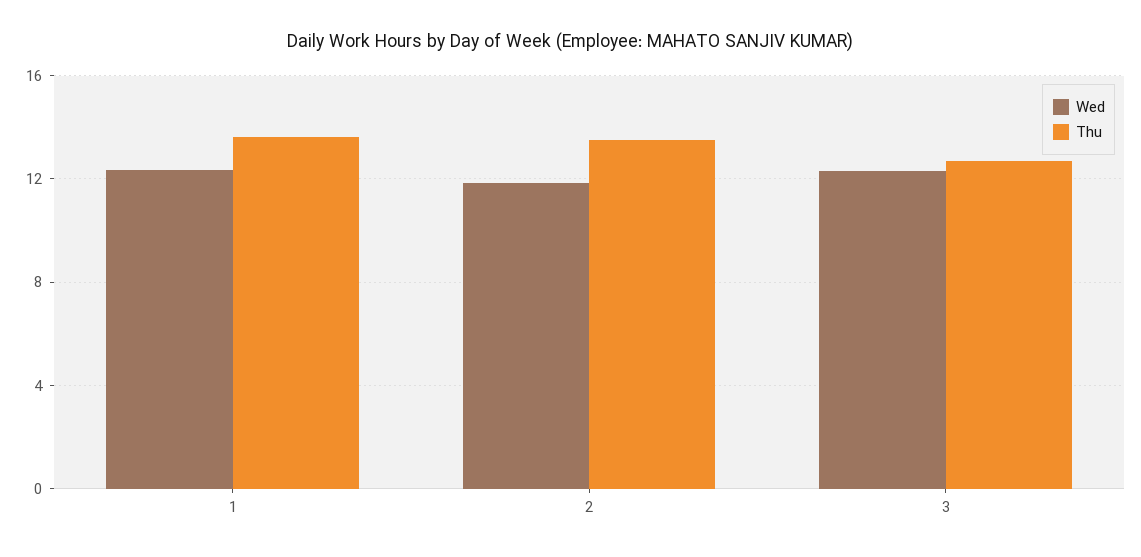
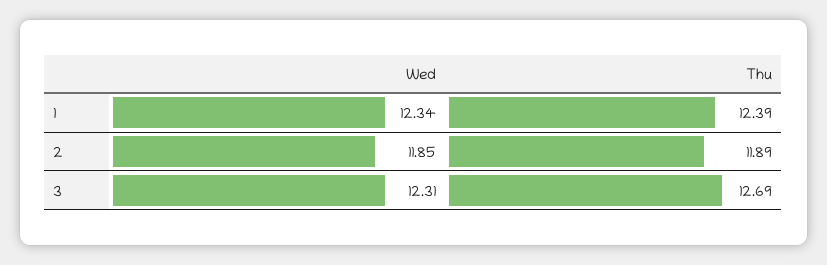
Thu, 1: 13.5 -> 12.39
Thu, 2: 13.5 -> 11.89

